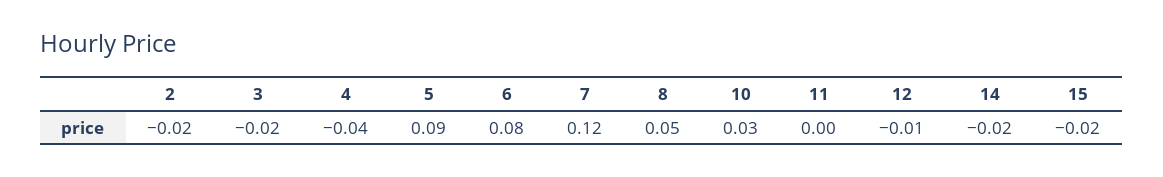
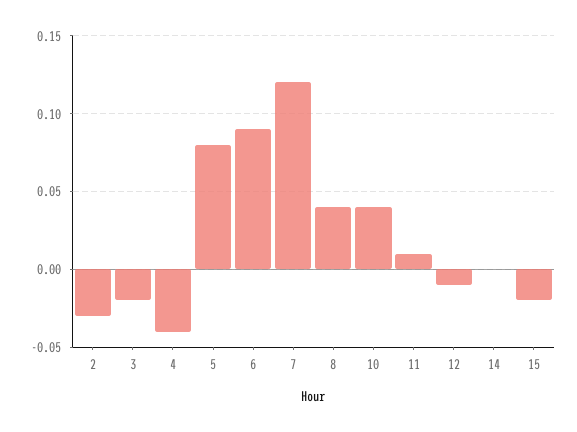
2: -0.02 -> -0.03
5: 0.09 -> 0.08
6: 0.08 -> 0.09
8: 0.05 -> 0.04
10: 0.03 -> 0.04
11: 0 -> 0.01
14: -0.02 -> 0

